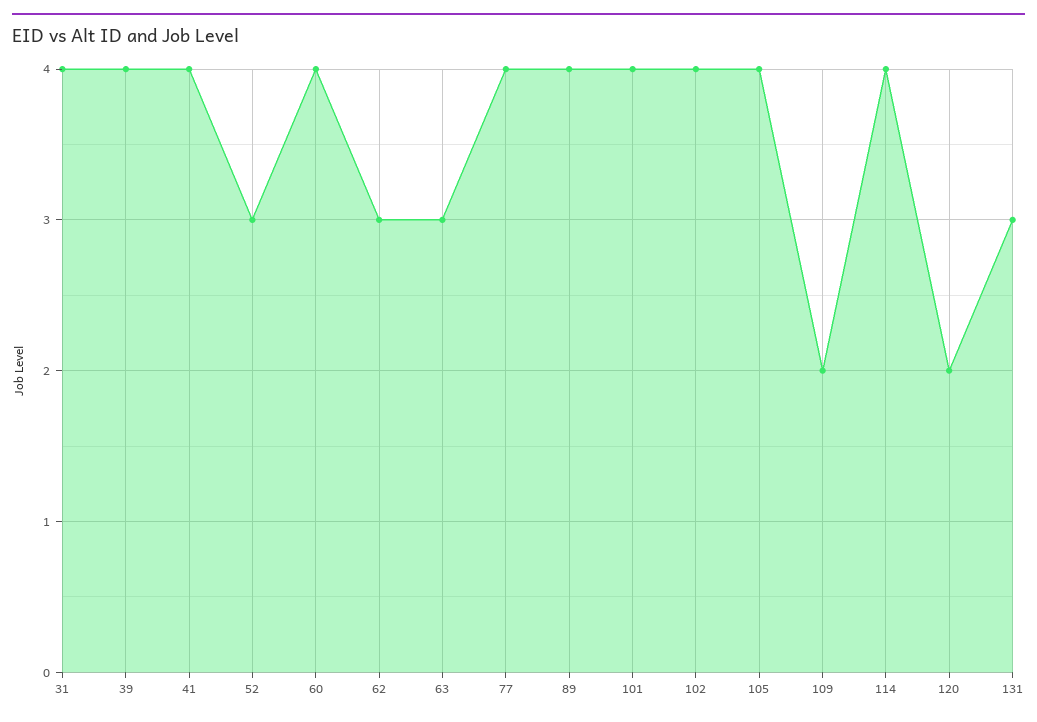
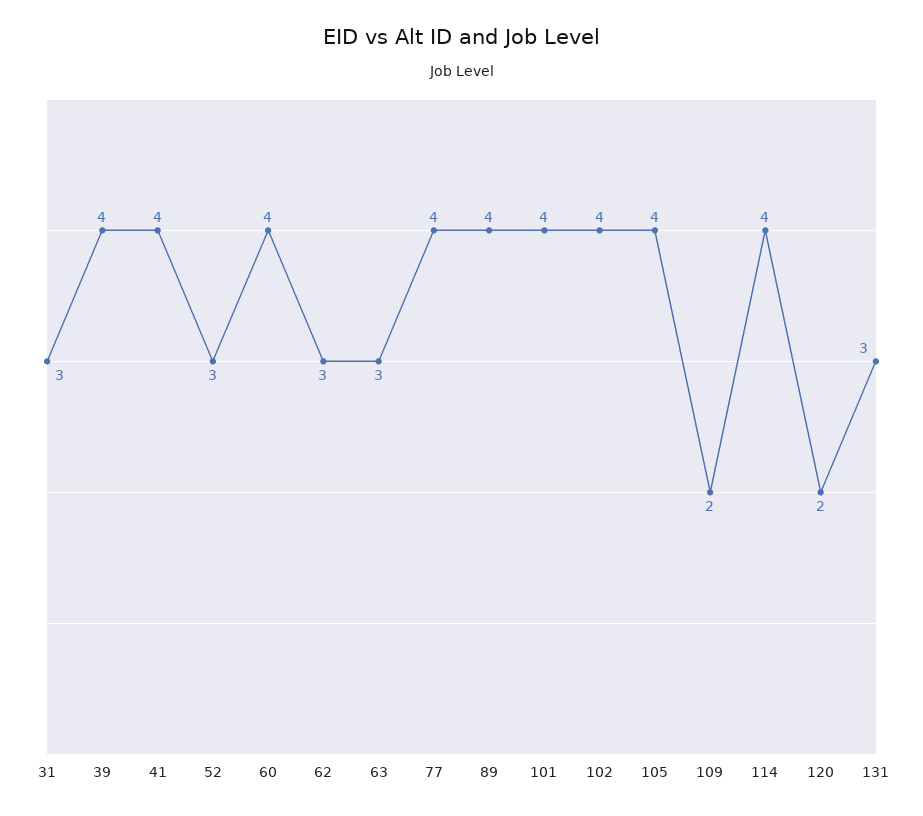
31: 4 -> 3

